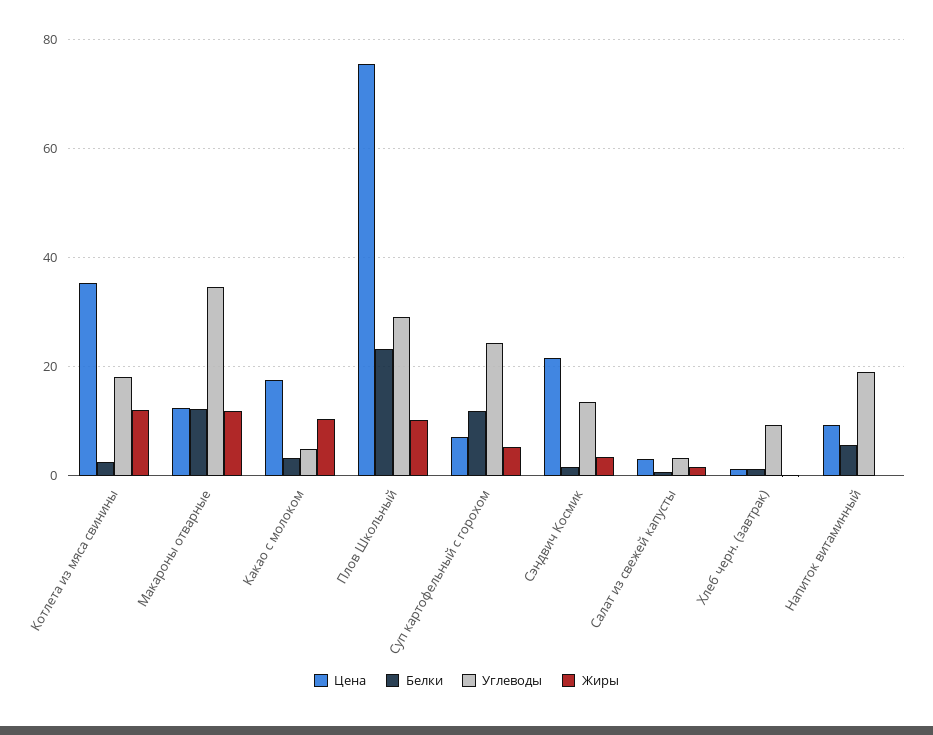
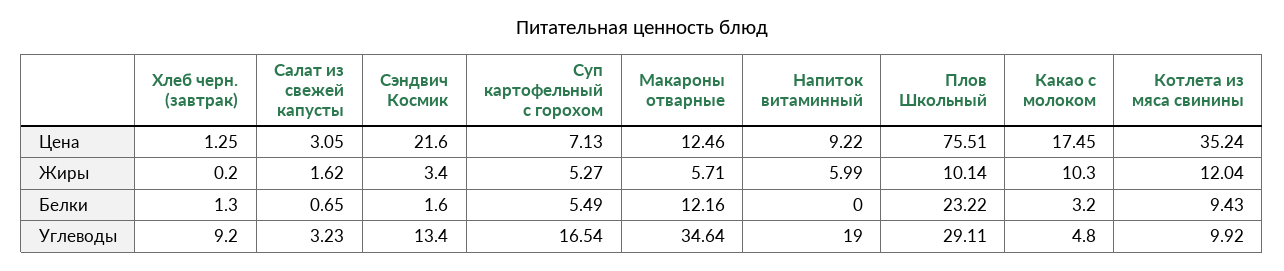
Белки, Котлета из мяса свинины: 2 -> 9.43
Углеводы, Котлета из мяса свинины: 18 -> 9.92
Жиры, Макароны отварные: 12 -> 5.71
Белки, Суп картофельный с горохом: 12 -> 5.49
Углеводы, Суп картофельный с горохом: 24 -> 16.54
Белки, Напиток витаминный: 6 -> 0
Жиры, Напиток витаминный: 0 -> 5.99

